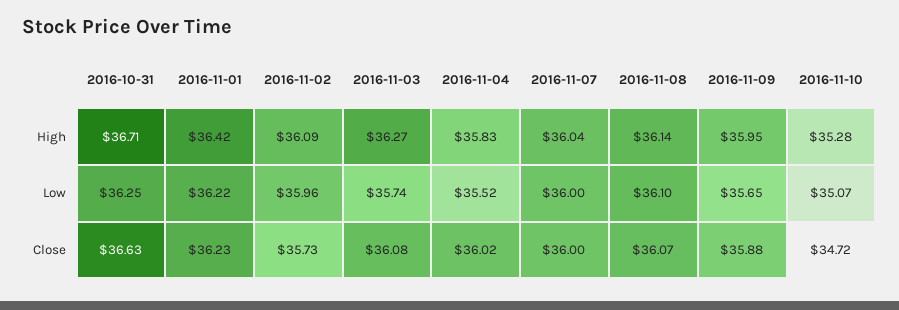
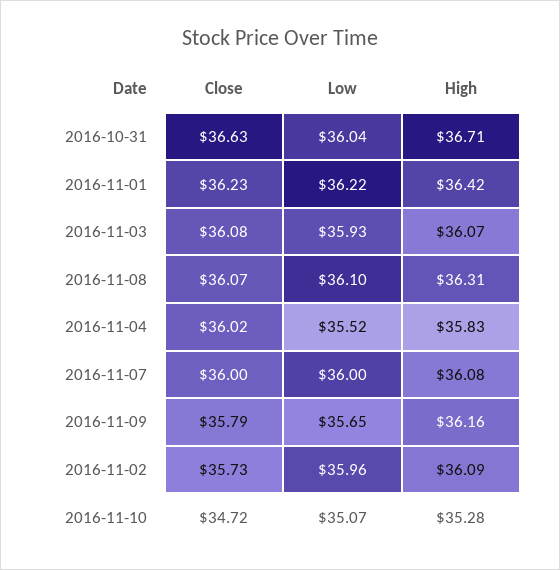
2016-11-03, High: 36.27 -> 36.07
2016-11-07, High: 36.04 -> 36.08
2016-11-08, High: 36.14 -> 36.31
2016-11-09, High: 35.95 -> 36.16
2016-10-31, Low: 36.25 -> 36.04
2016-11-03, Low: 35.74 -> 35.93
2016-11-09, Close: 35.88 -> 35.79

